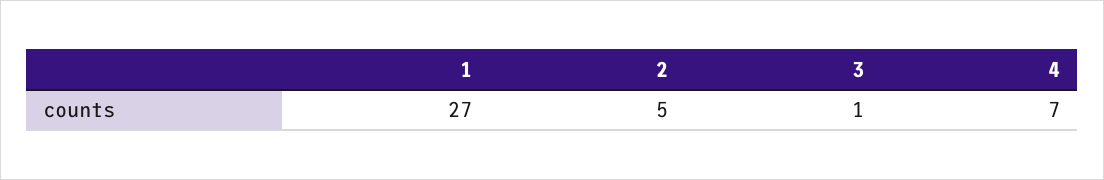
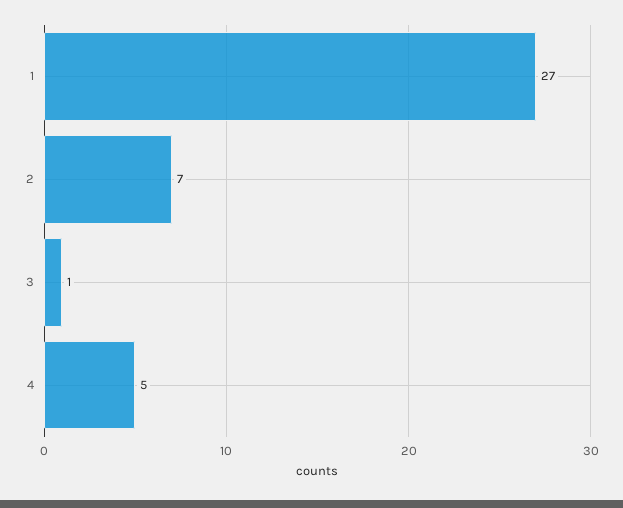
2: 5 -> 7
4: 7 -> 5

